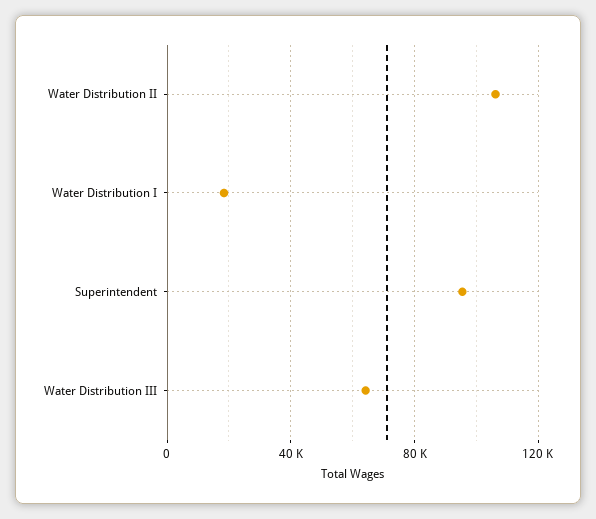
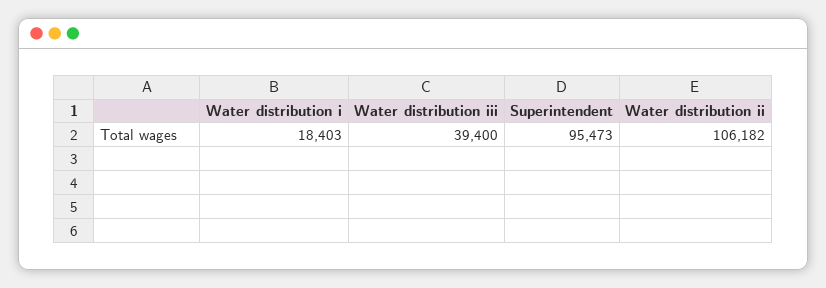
Water Distribution III: 65000 -> 39400

